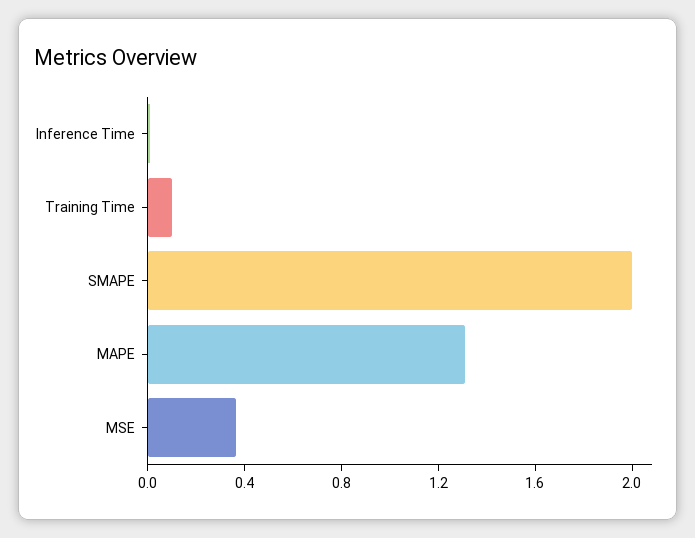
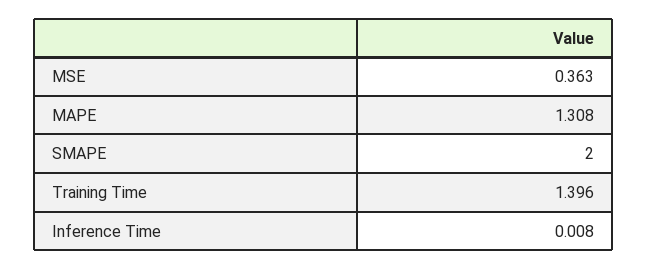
Training Time: 0.1 -> 1.396

